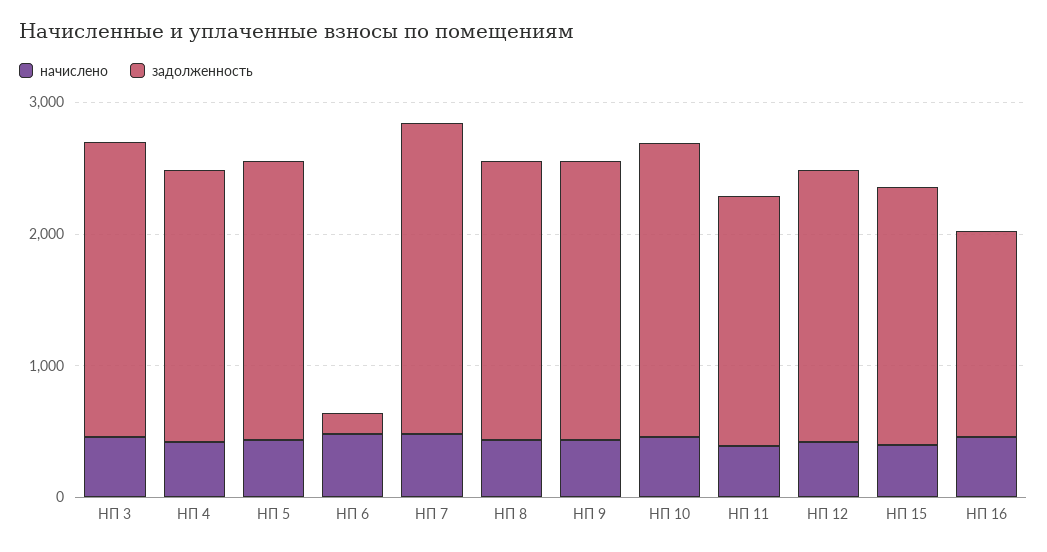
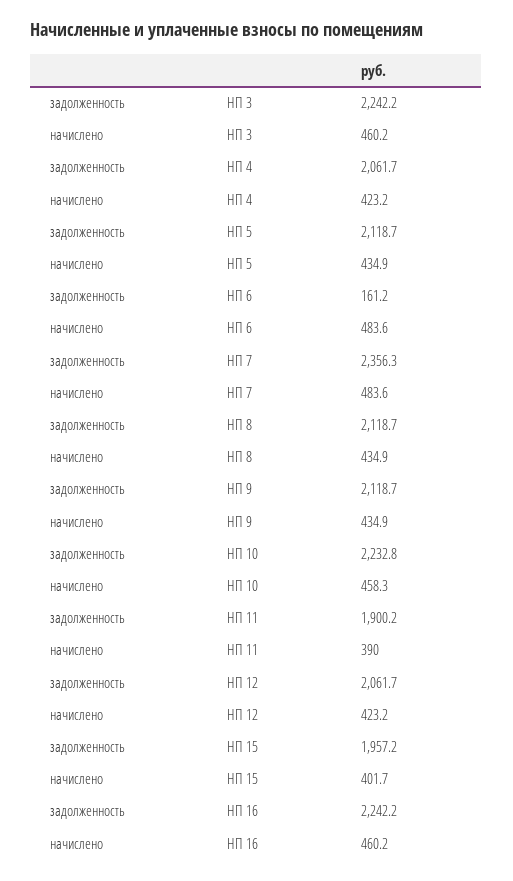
задолженность, НП 16: 1600 -> 2242.2

